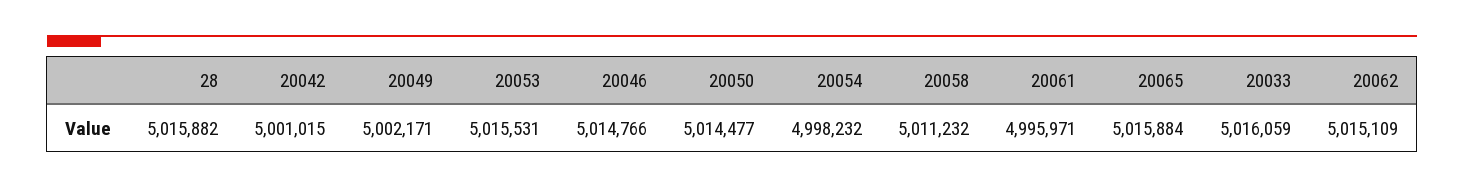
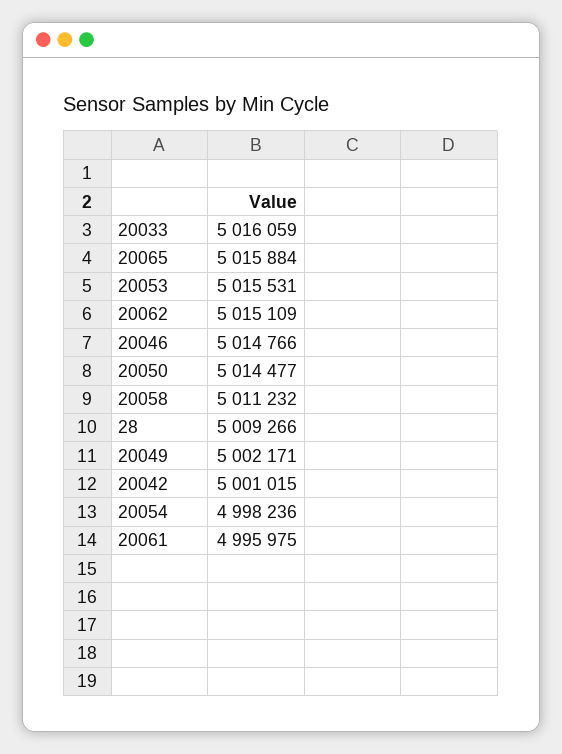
28: 5015882 -> 5009266
20054: 4998232 -> 4998236
20061: 4995971 -> 4995975

